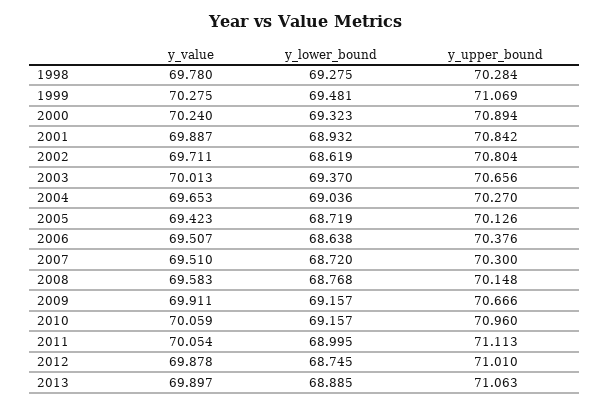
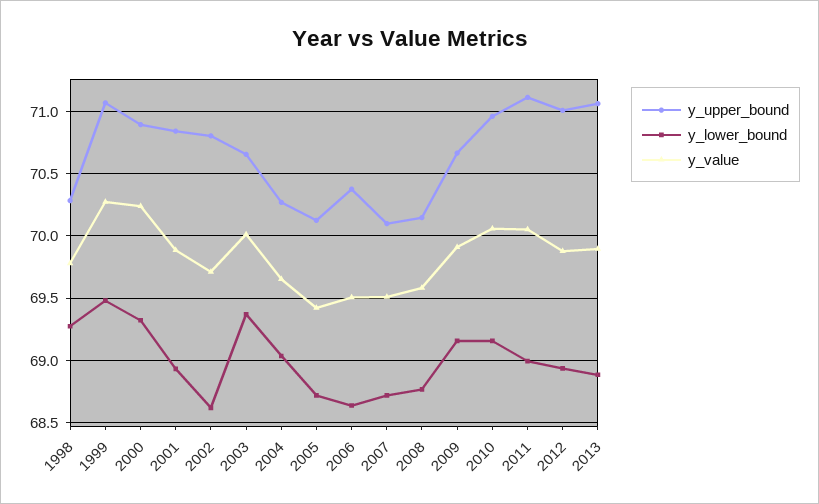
y_upper_bound, 2007: 70.3 -> 70.1
y_lower_bound, 2012: 68.745 -> 68.95

